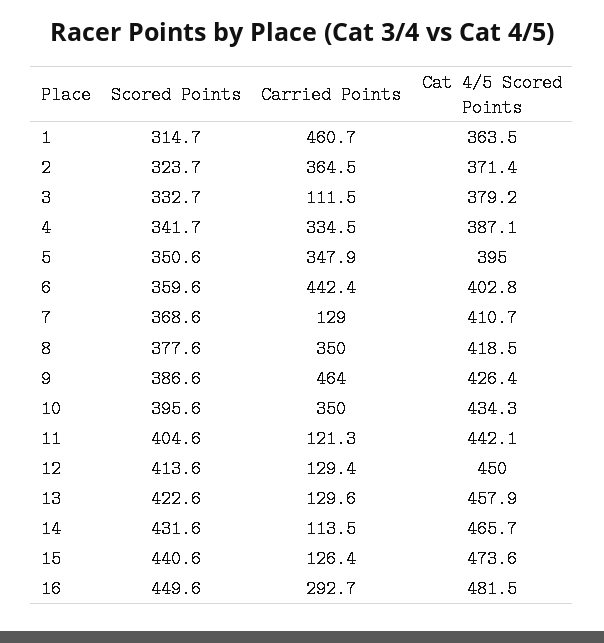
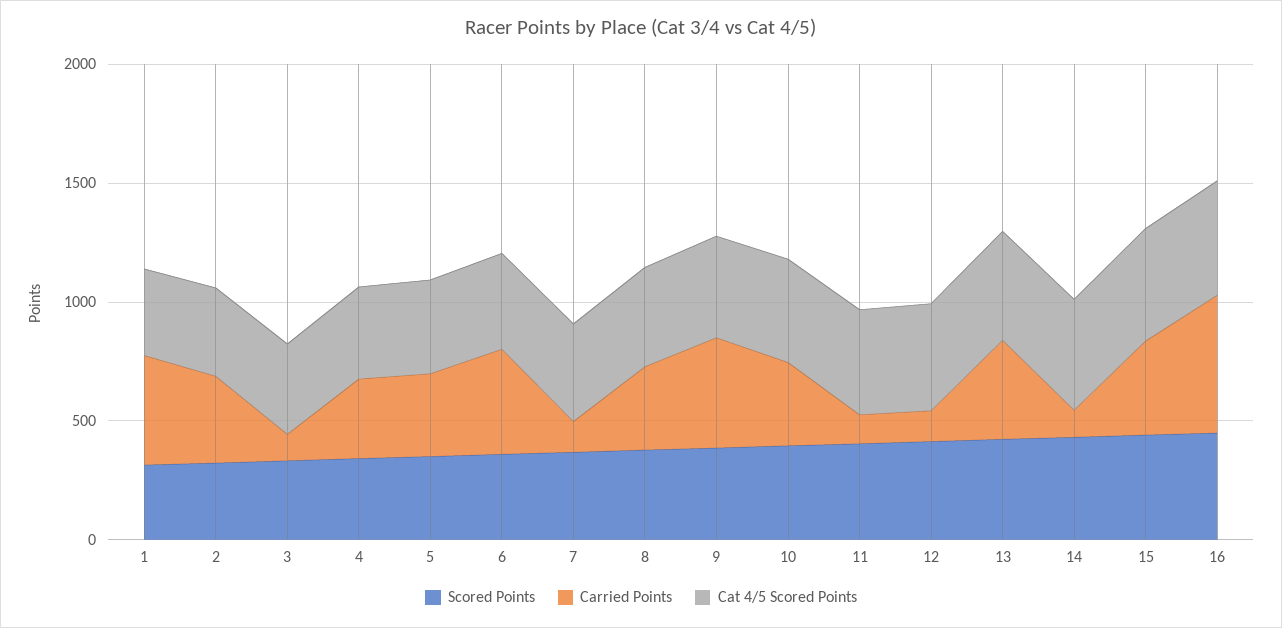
Carried Points, 13: 129.6 -> 400
Carried Points, 15: 126.4 -> 400
Carried Points, 16: 292.7 -> 600

